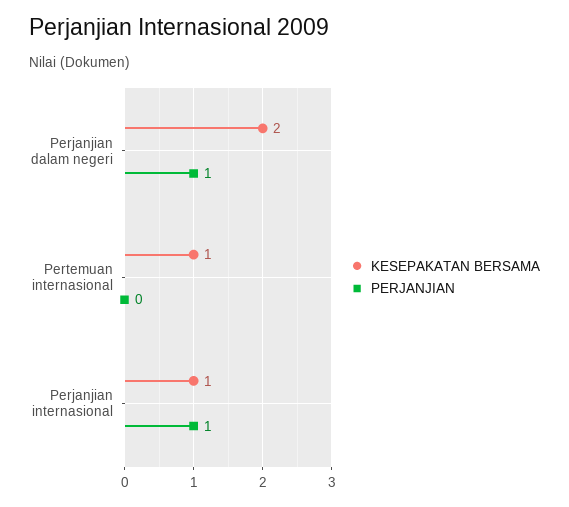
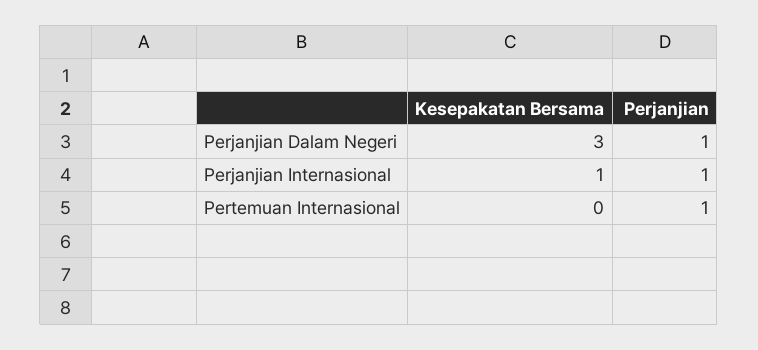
KESEPAKATAN BERSAMA, Perjanjian dalam negeri: 2 -> 3
KESEPAKATAN BERSAMA, Pertemuan internasional: 1 -> 0
PERJANJIAN, Pertemuan internasional: 0 -> 1

